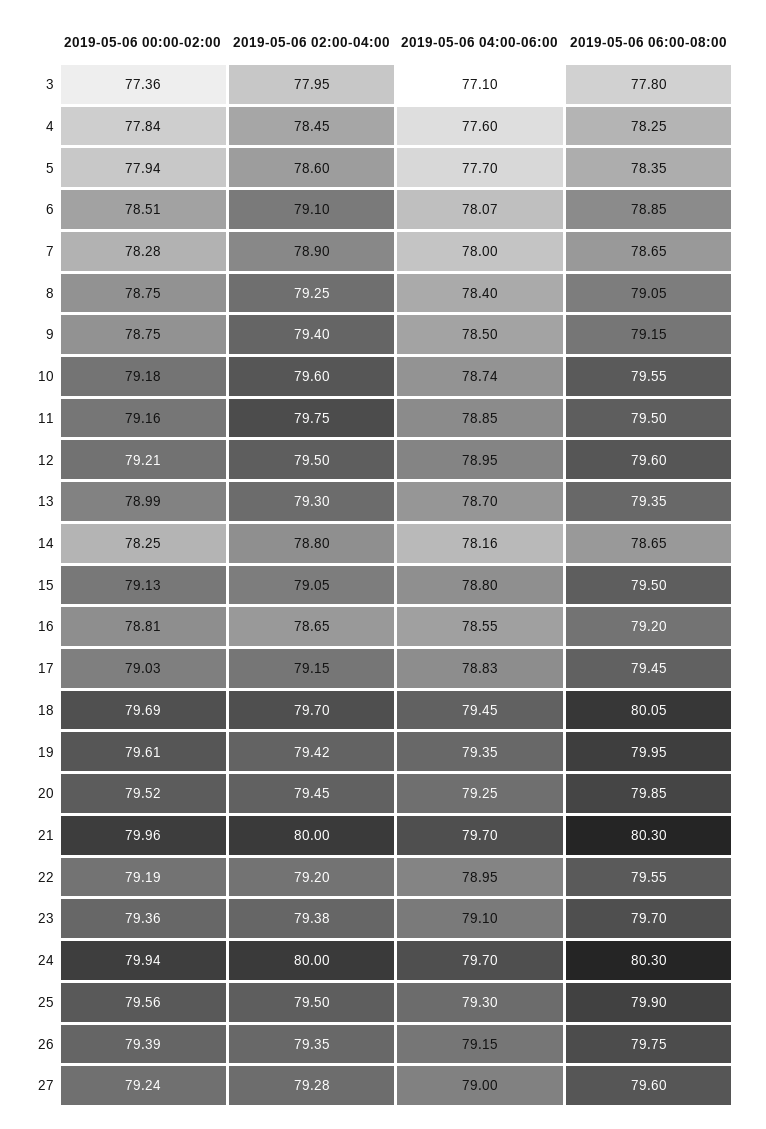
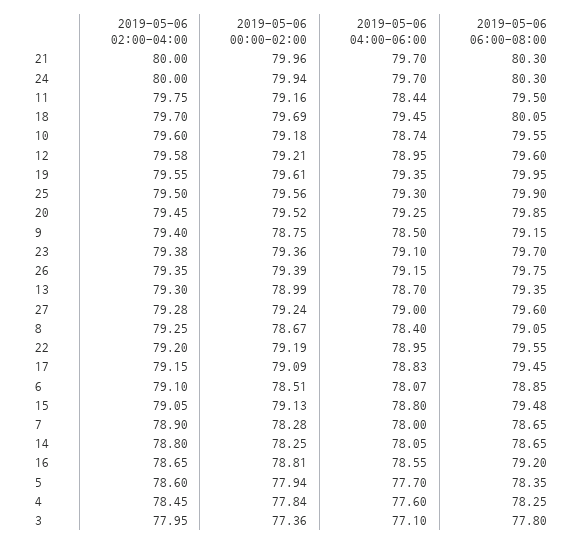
2019-05-06 00:00-02:00, 8: 78.75 -> 78.67
2019-05-06 04:00-06:00, 11: 78.85 -> 78.44
2019-05-06 02:00-04:00, 12: 79.5 -> 79.58
2019-05-06 04:00-06:00, 14: 78.16 -> 78.05
2019-05-06 06:00-08:00, 15: 79.5 -> 79.48
2019-05-06 00:00-02:00, 17: 79.03 -> 79.09
2019-05-06 02:00-04:00, 19: 79.42 -> 79.55

